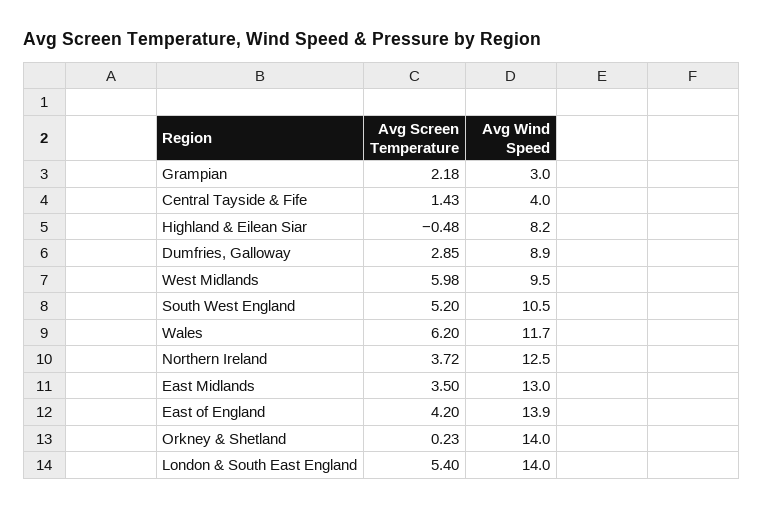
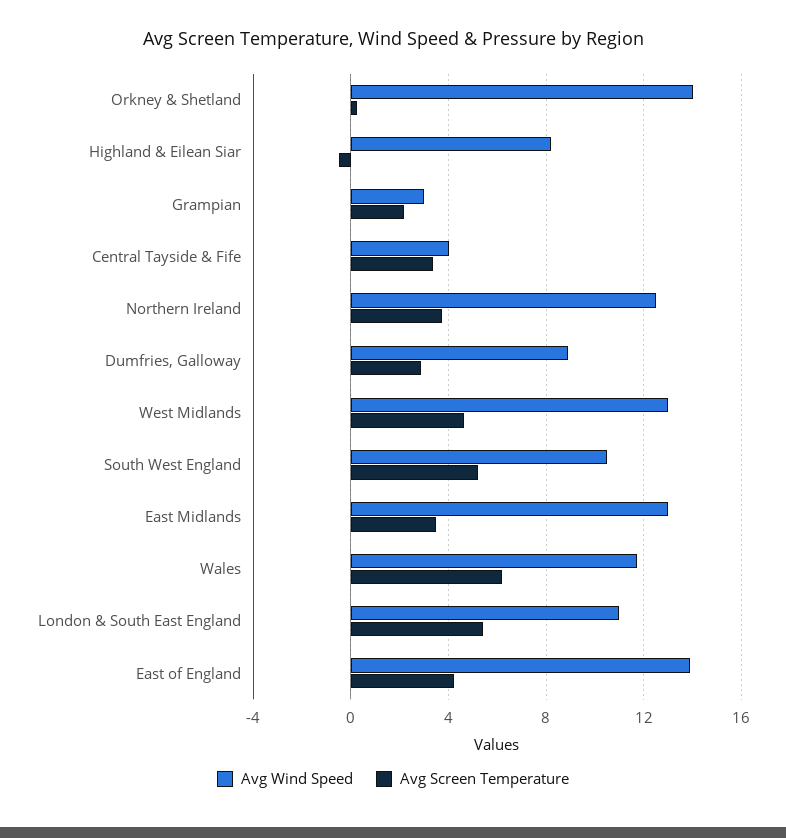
Avg Screen Temperature, Central Tayside & Fife: 1.43 -> 3.5
Avg Screen Temperature, West Midlands: 5.98 -> 4.5
Avg Wind Speed, West Midlands: 9.5 -> 13
Avg Wind Speed, London & South East England: 14 -> 11

